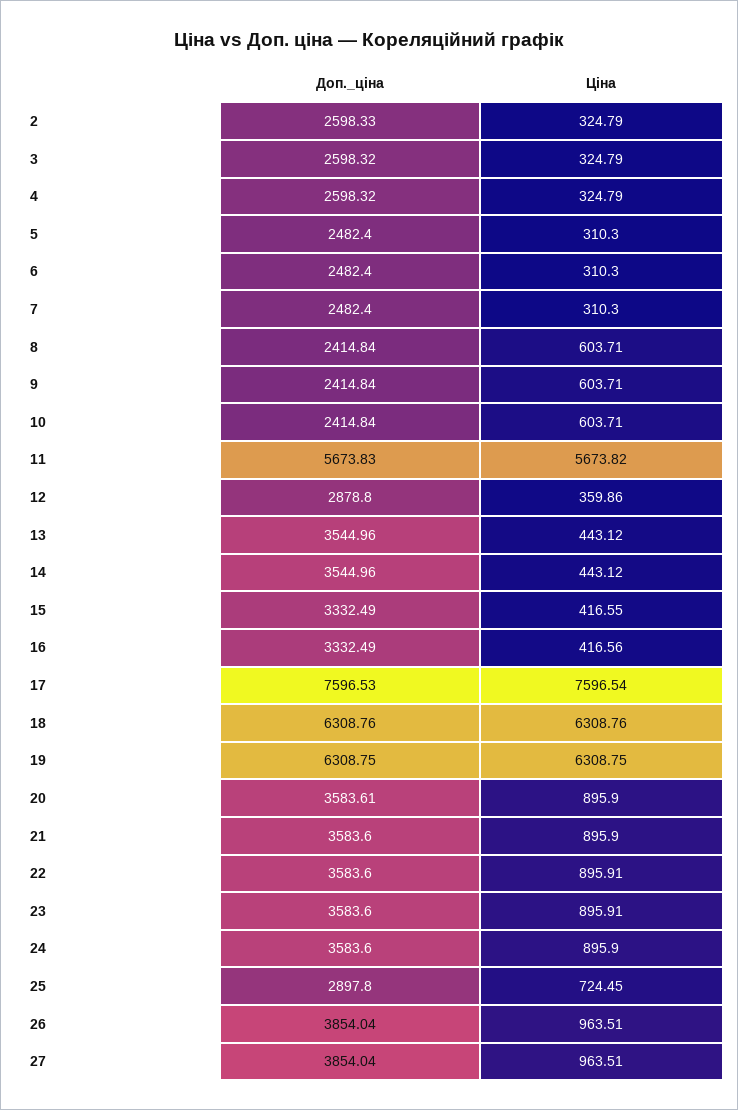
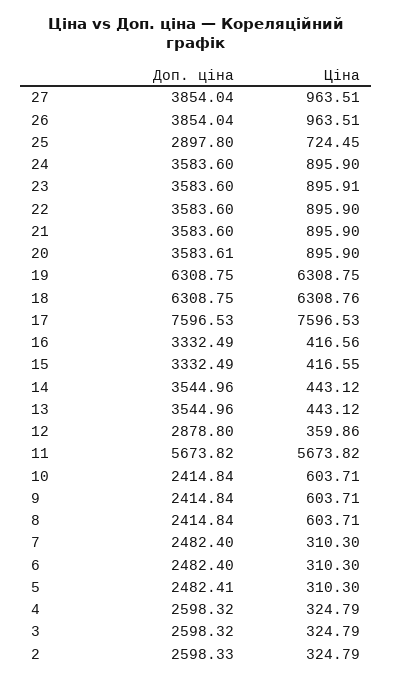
Доп._ціна, 5: 2482.4 -> 2482.41
Доп._ціна, 11: 5673.83 -> 5673.82
Ціна, 17: 7596.54 -> 7596.53
Доп._ціна, 18: 6308.76 -> 6308.75
Ціна, 22: 895.91 -> 895.9

